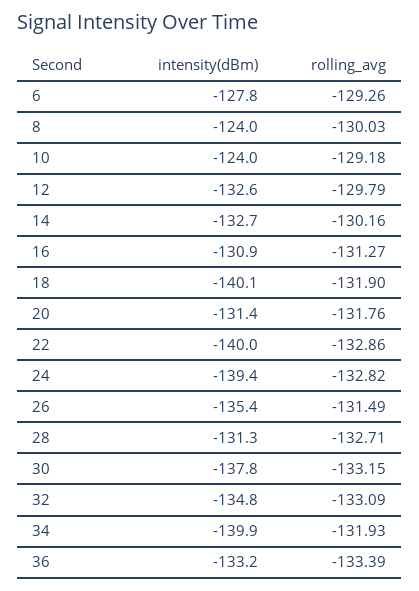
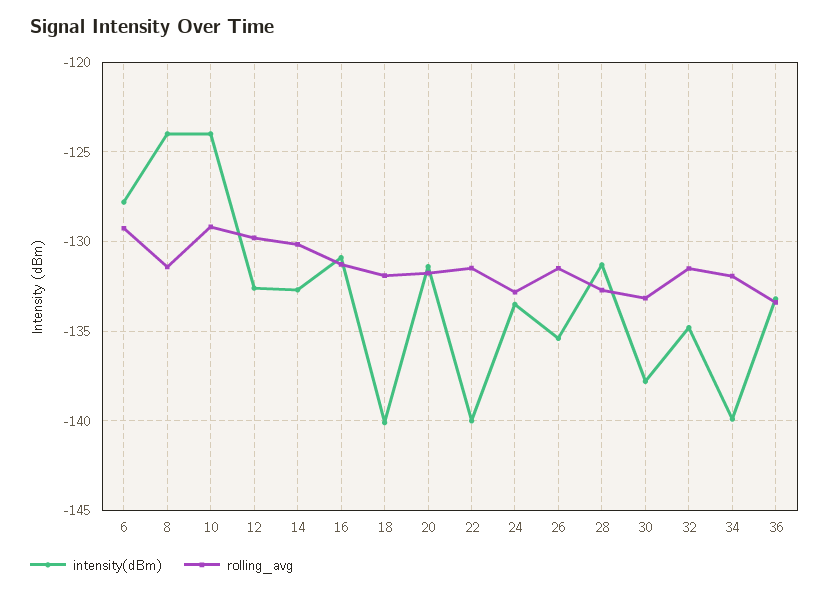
rolling_avg, 8: -130.03 -> -131.5
rolling_avg, 22: -132.86 -> -131.5
intensity(dBm), 24: -139.4 -> -133.5
rolling_avg, 32: -133.09 -> -131.5

